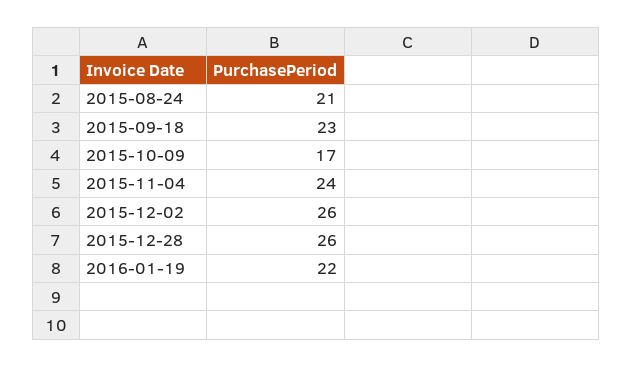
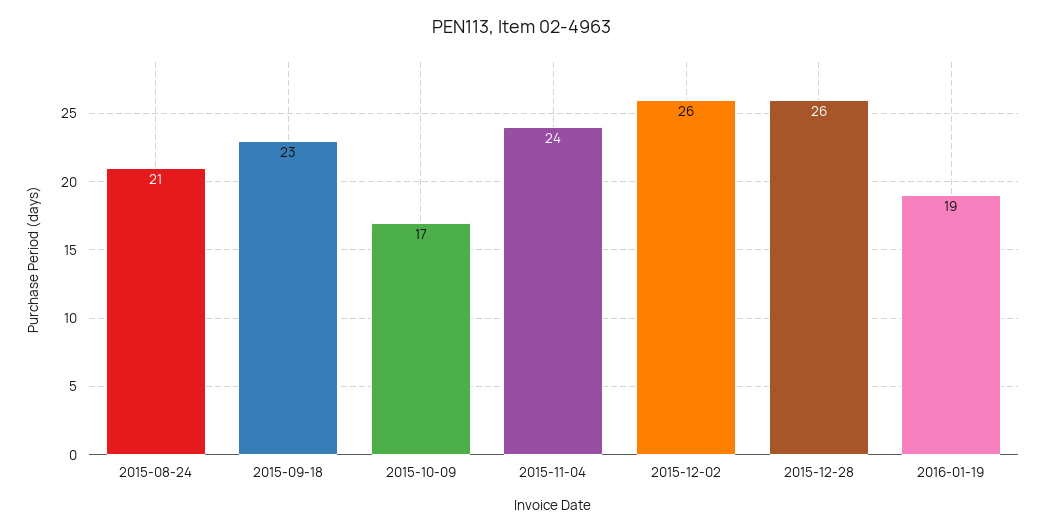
2016-01-19: 22 -> 19

